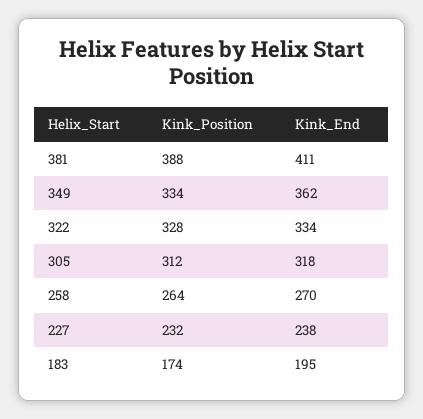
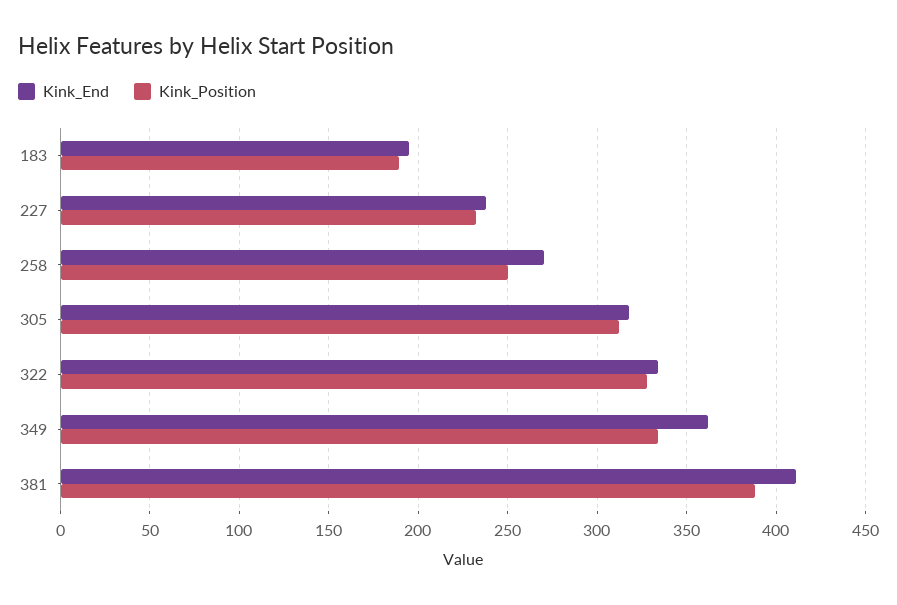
Kink_Position, 258: 264 -> 250
Kink_Position, 183: 174 -> 190

